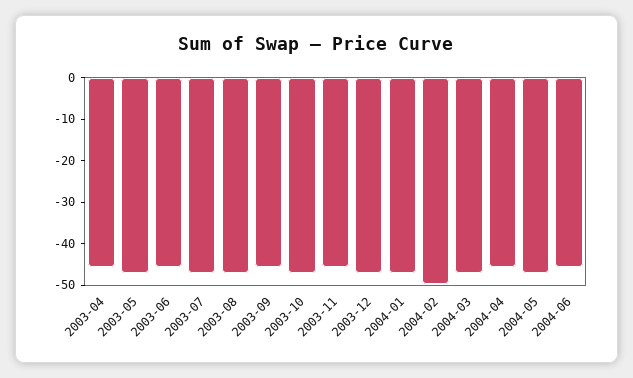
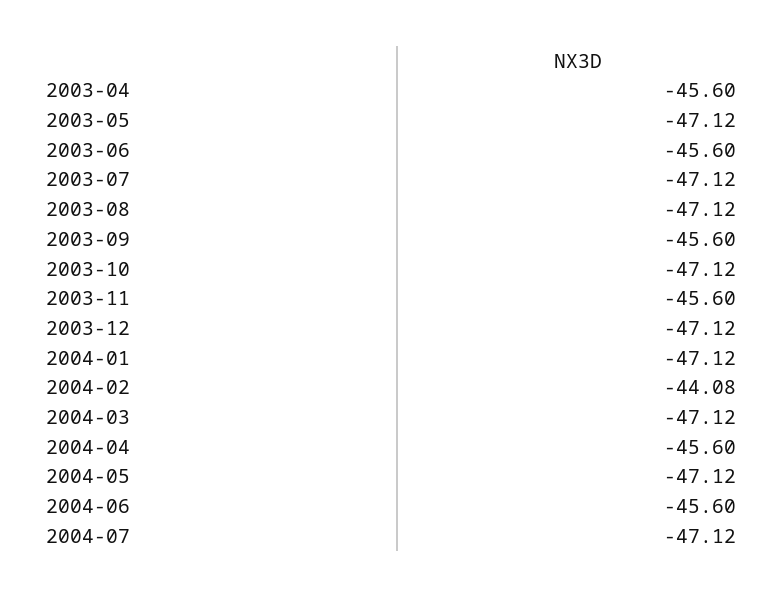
2004-02: -50 -> -44.08
2004-07: none -> -47.12

